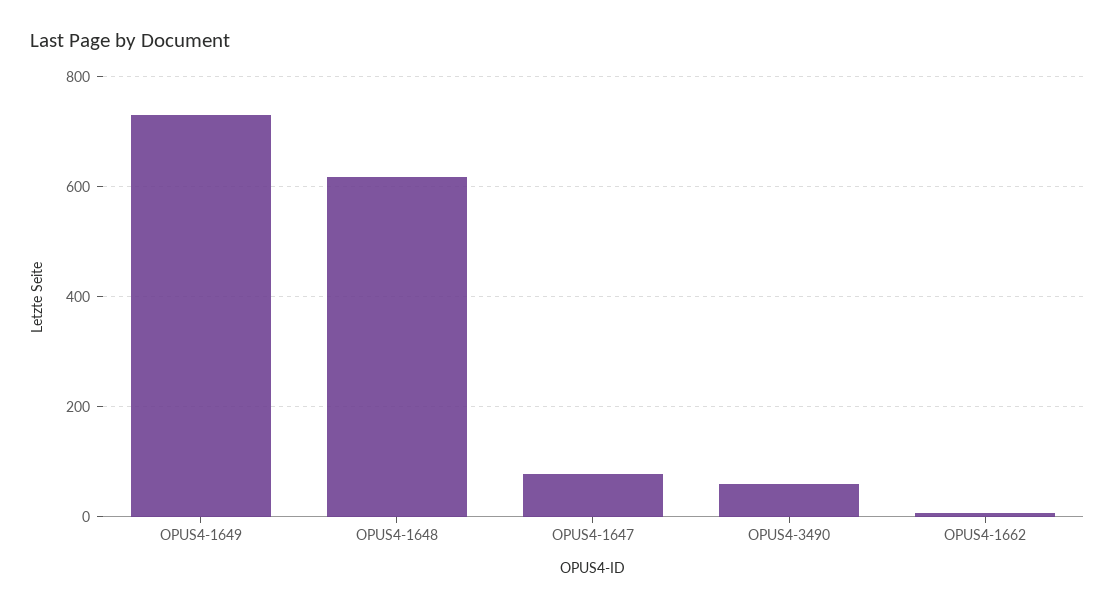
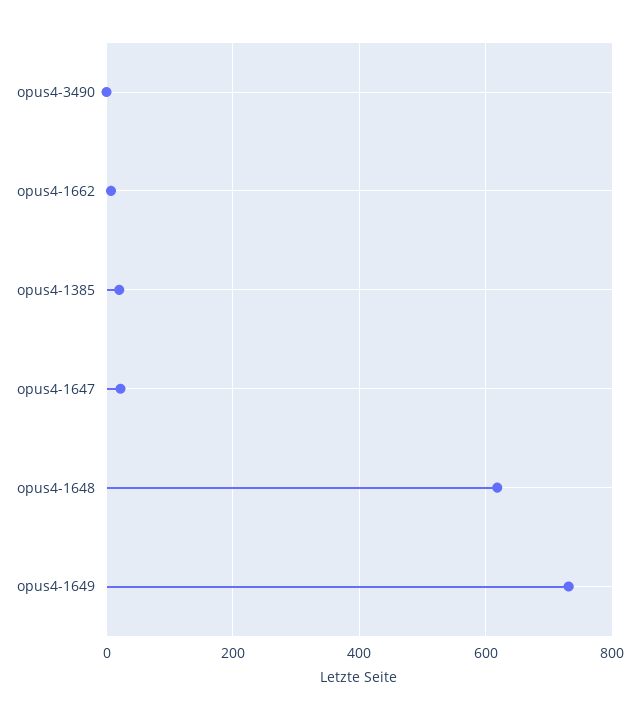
OPUS4-1647: 80 -> 20
OPUS4-3490: 60 -> 0
opus4-1385: none -> 20

